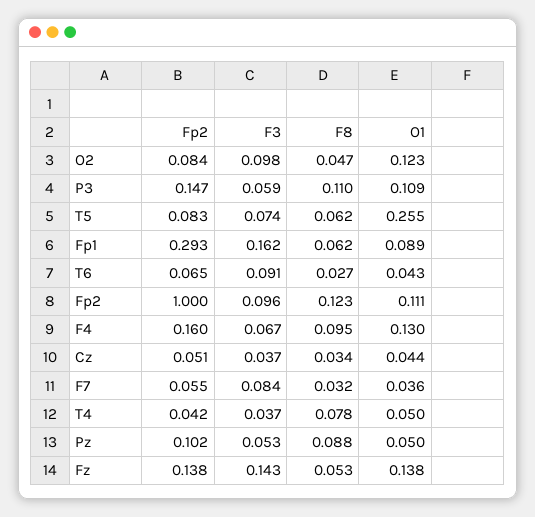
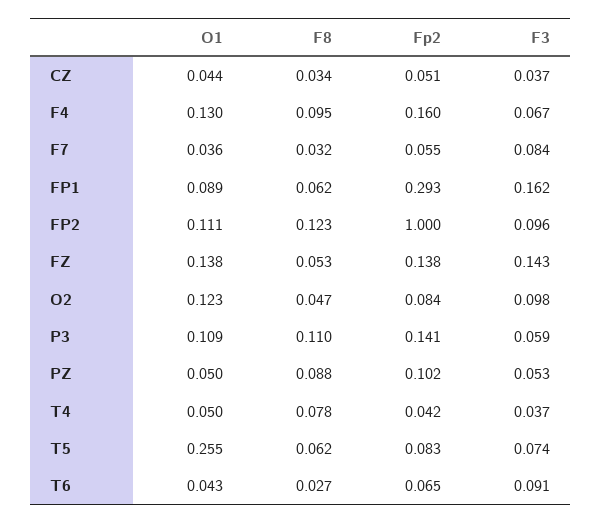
Fp2, P3: 0.147 -> 0.141

